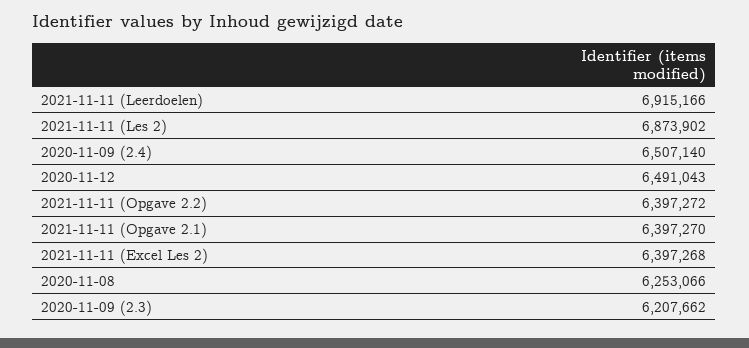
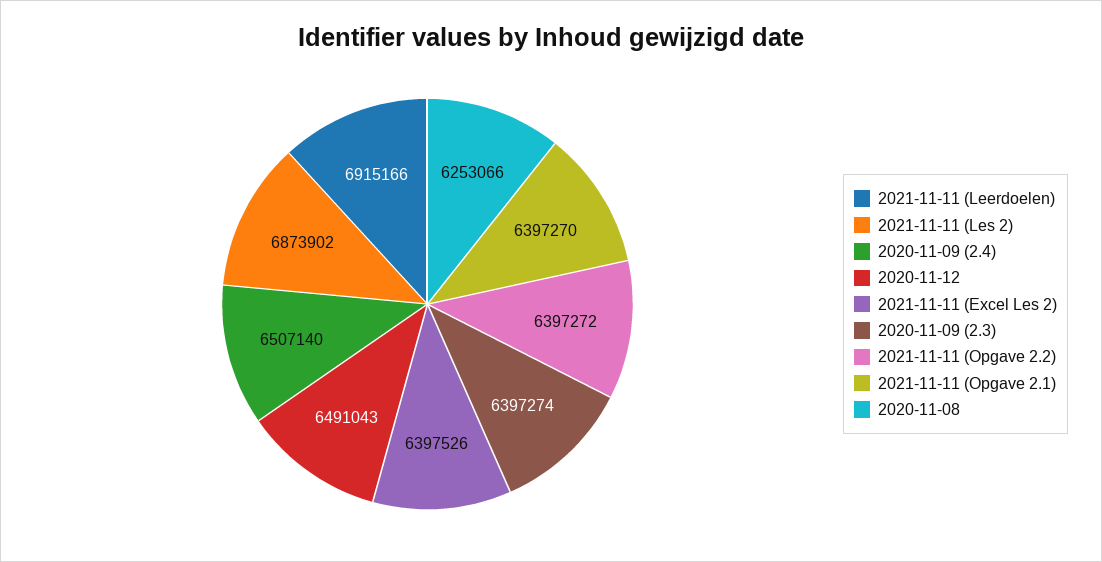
2021-11-11 (Excel Les 2): 6397268 -> 6397526
2020-11-09 (2.3): 6207662 -> 6397274

